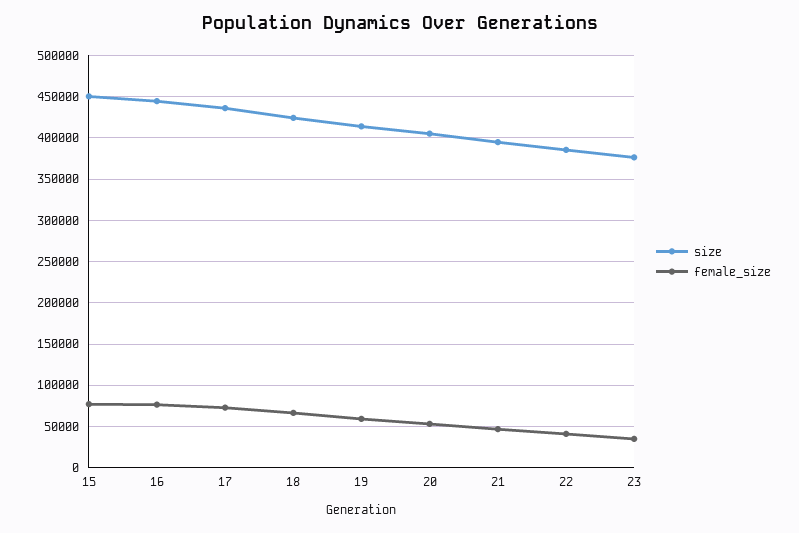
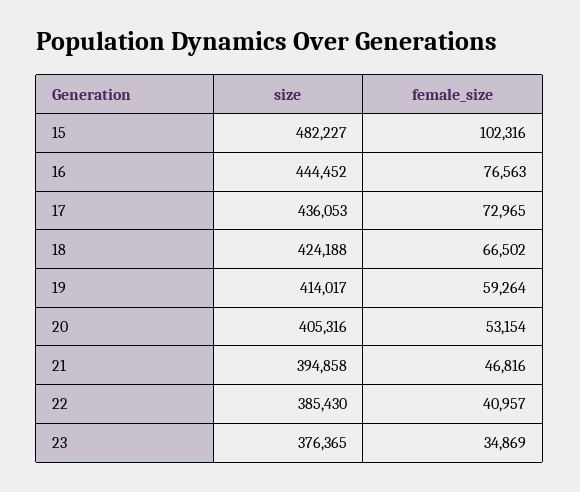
size, 15: 450000 -> 482227
female_size, 15: 80000 -> 102316

